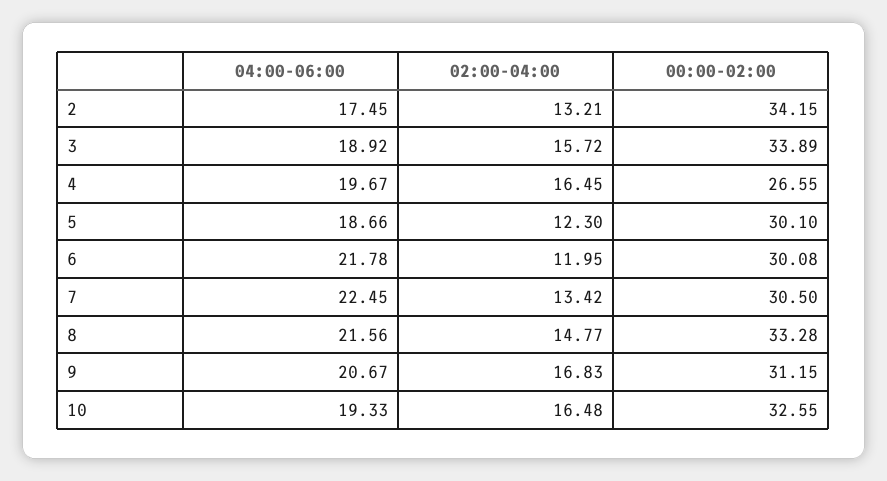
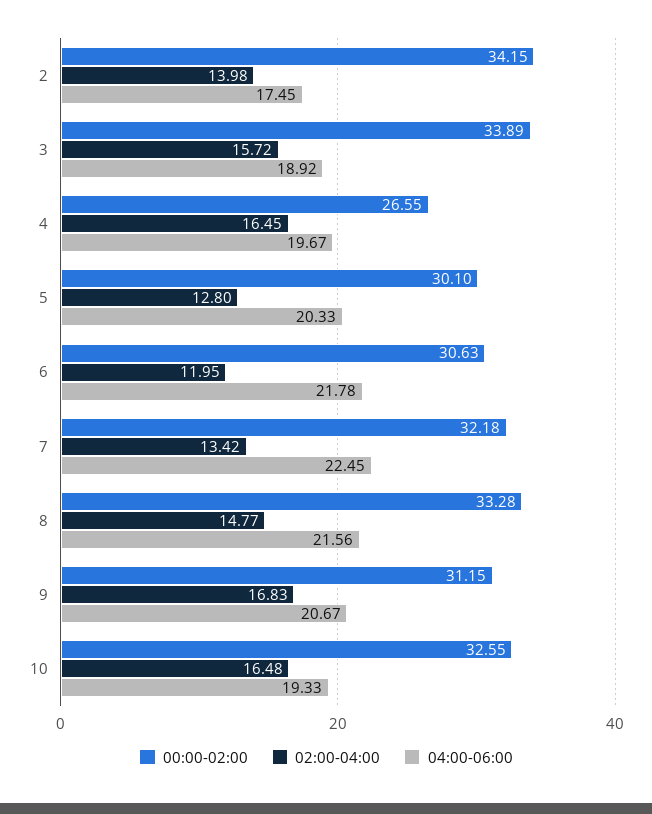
02:00-04:00, 2: 13.21 -> 13.98
04:00-06:00, 5: 18.66 -> 20.33
02:00-04:00, 5: 12.3 -> 12.8
00:00-02:00, 6: 30.08 -> 30.63
00:00-02:00, 7: 30.5 -> 32.18

